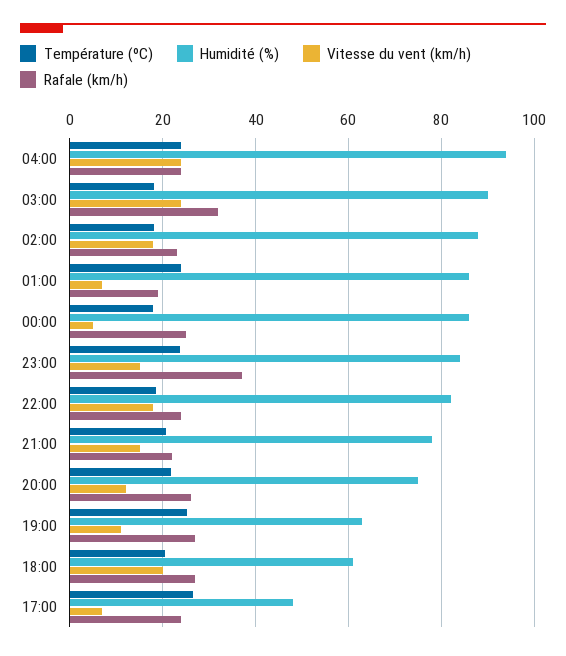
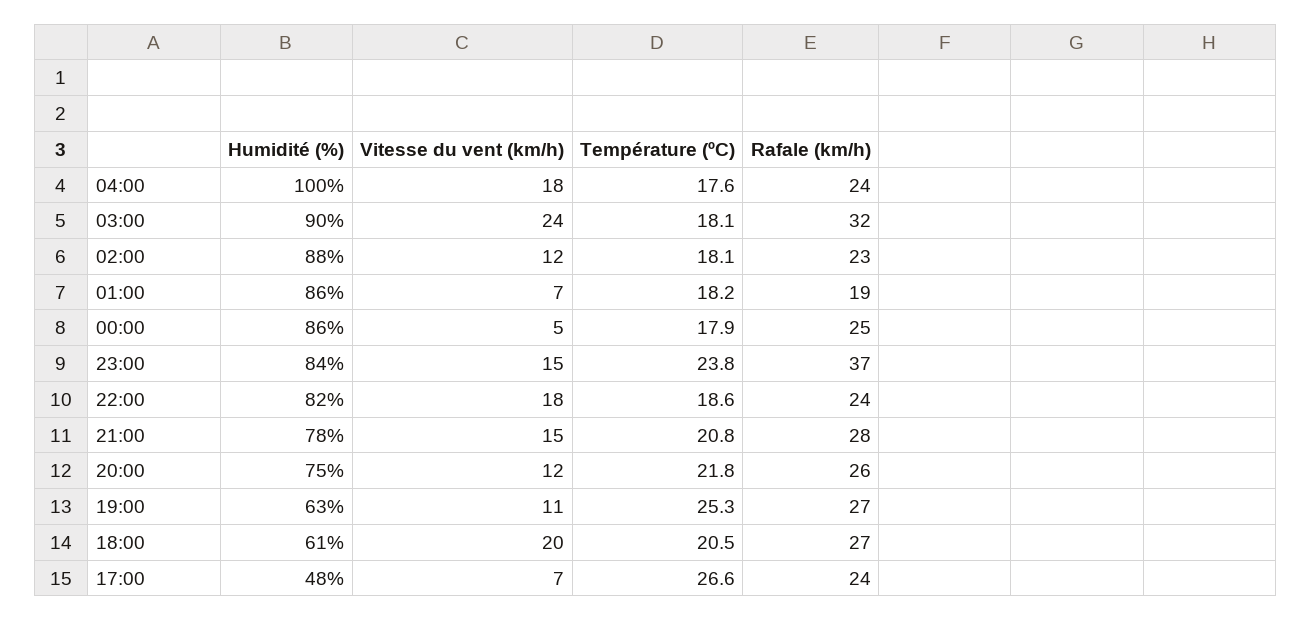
Température (ºC), 04:00: 24 -> 17.6
Humidité (%), 04:00: 94 -> 100
Vitesse du vent (km/h), 04:00: 24 -> 18
Vitesse du vent (km/h), 02:00: 18 -> 12
Température (ºC), 01:00: 24 -> 18.2
Rafale (km/h), 21:00: 22 -> 28

